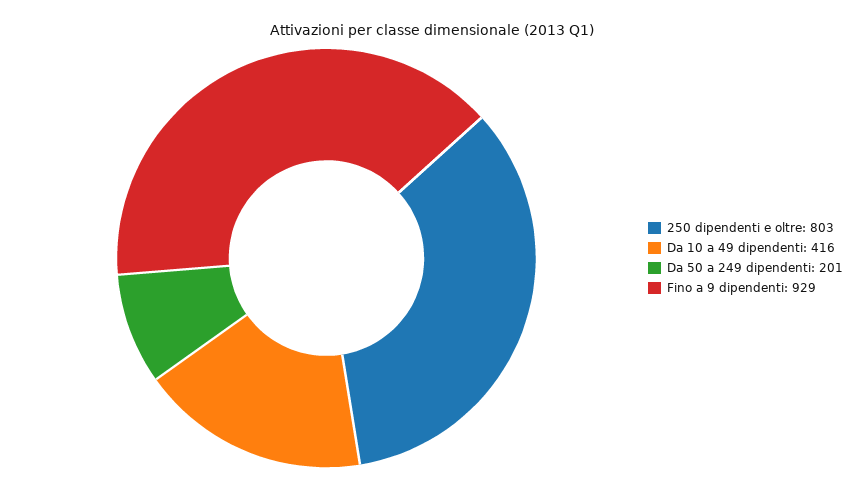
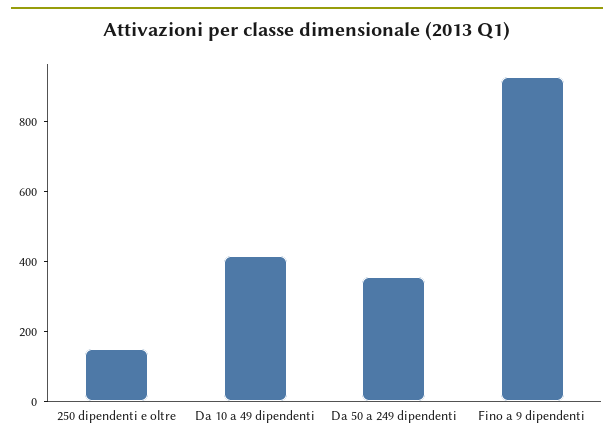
250 dipendenti e oltre: 803 -> 150
Da 50 a 249 dipendenti: 201 -> 350

